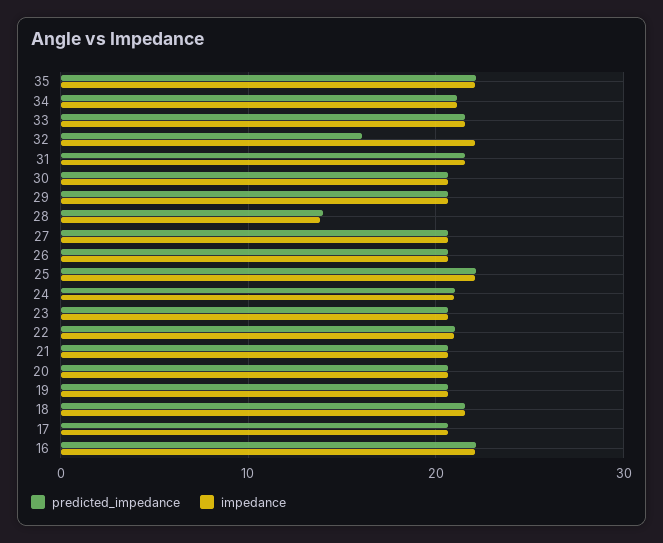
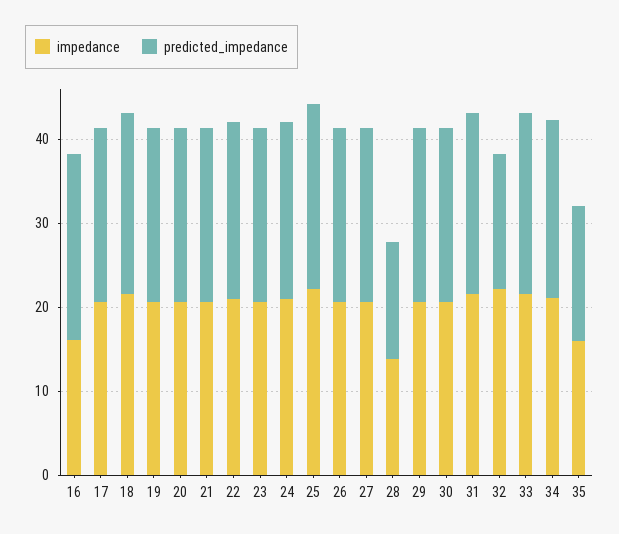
predicted_impedance, 35: 22 -> 16
impedance, 35: 22 -> 16
impedance, 16: 22 -> 16

